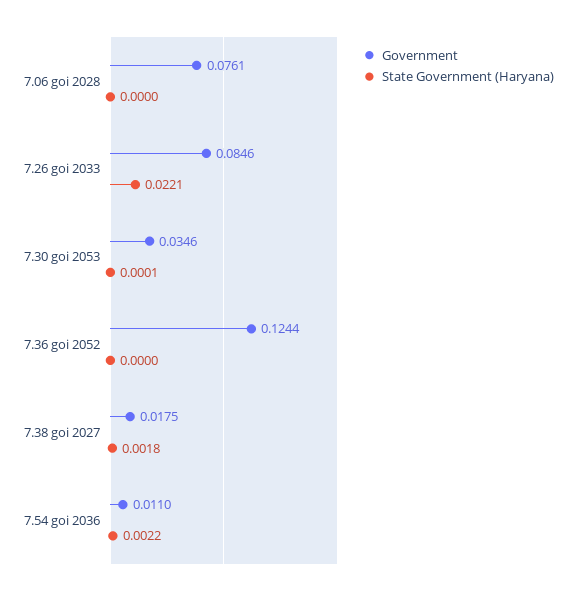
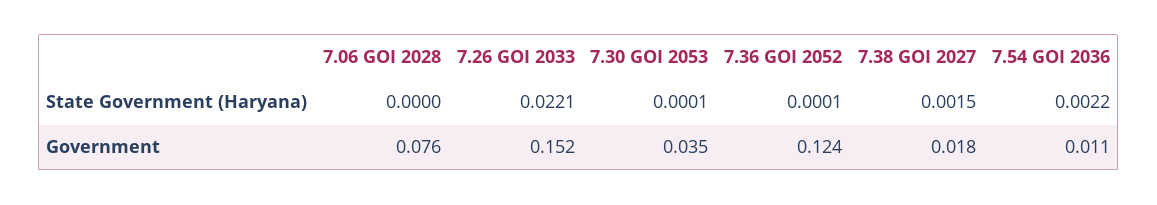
Government, 7.26 goi 2033: 0.0846 -> 0.152
State Government (Haryana), 7.36 goi 2052: 0 -> 0.0001
State Government (Haryana), 7.38 goi 2027: 0.0018 -> 0.0015

